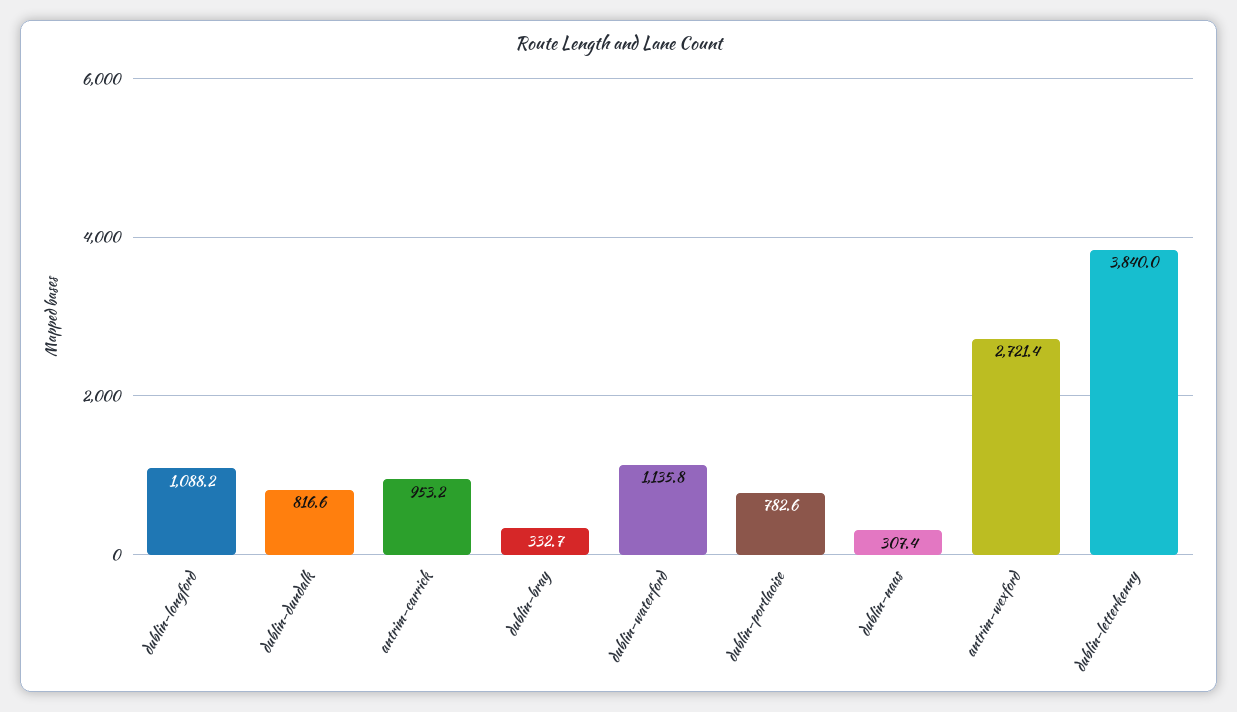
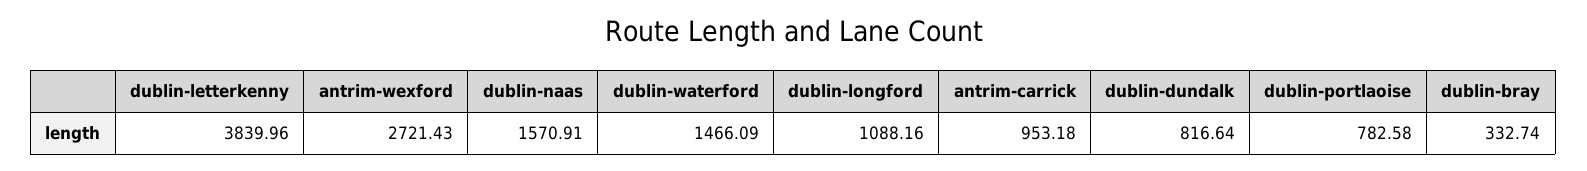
dublin-waterford: 1135.8 -> 1466.09
dublin-naas: 307.4 -> 1570.91

